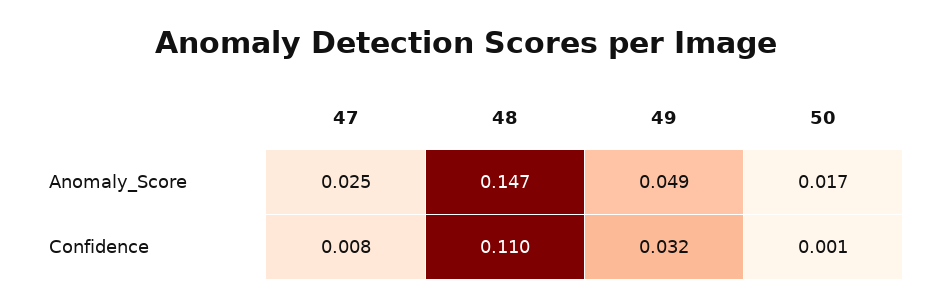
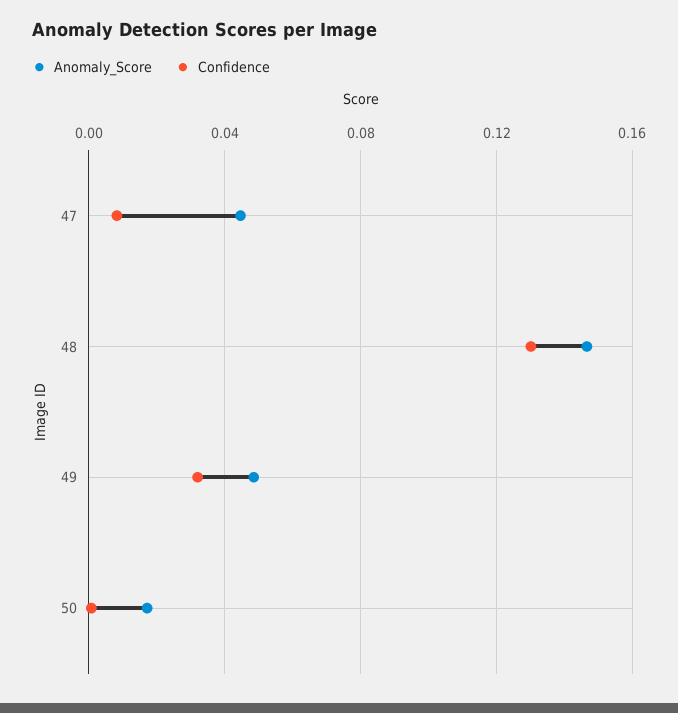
Anomaly_Score, 47: 0.025 -> 0.045
Confidence, 48: 0.11 -> 0.13

